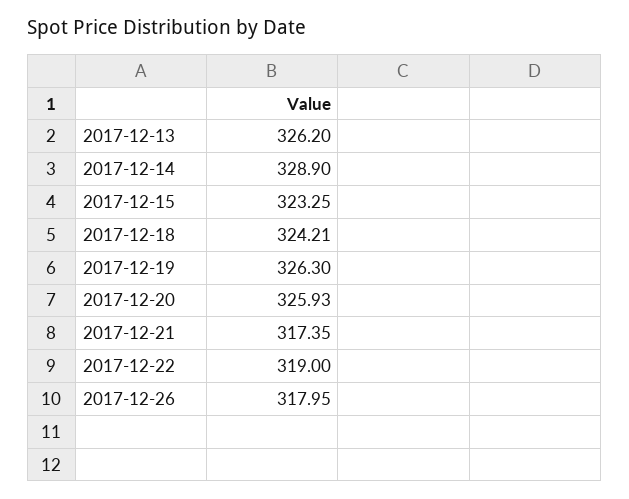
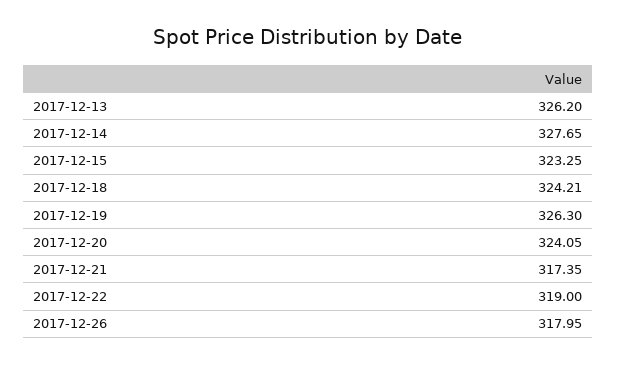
2017-12-14: 328.9 -> 327.65
2017-12-20: 325.93 -> 324.05

